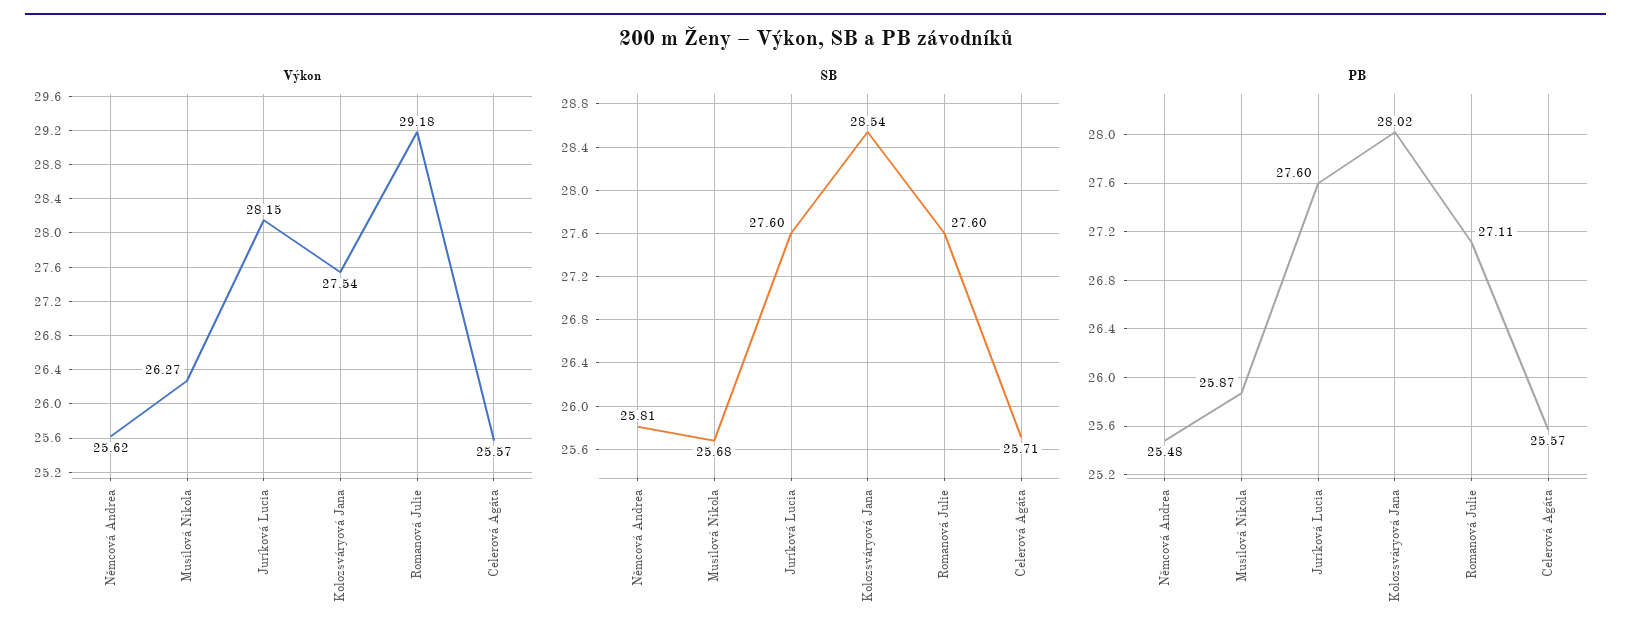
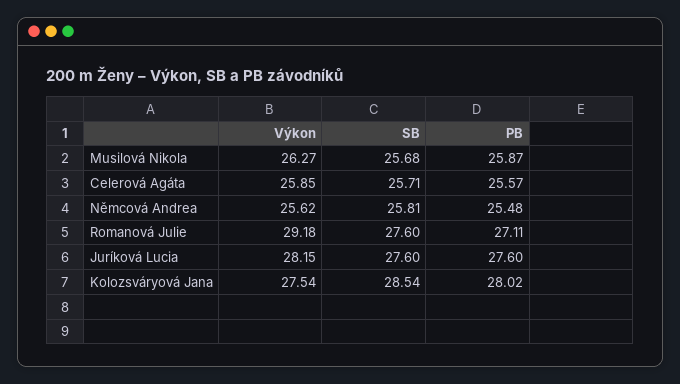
Výkon, Celerová Agáta: 25.57 -> 25.85

